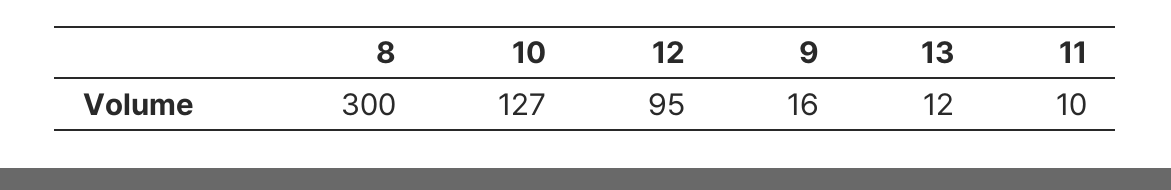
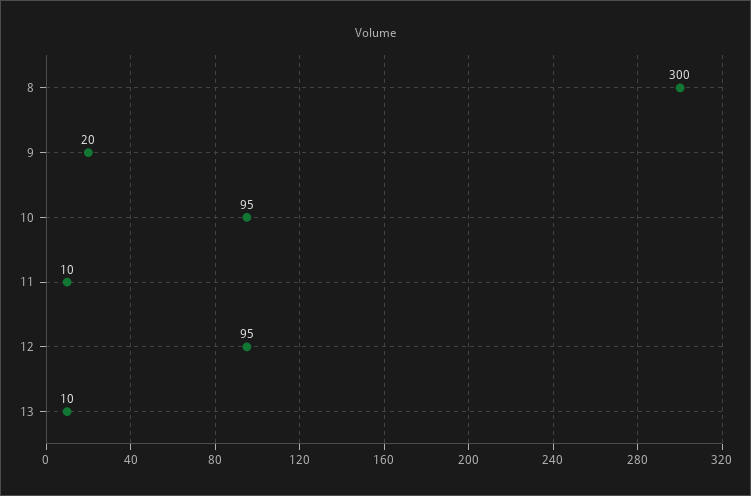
10: 127 -> 95
9: 16 -> 20
13: 12 -> 10

